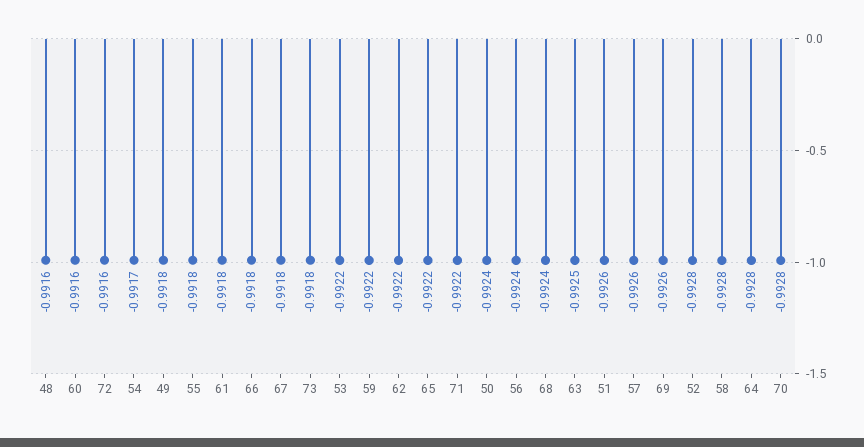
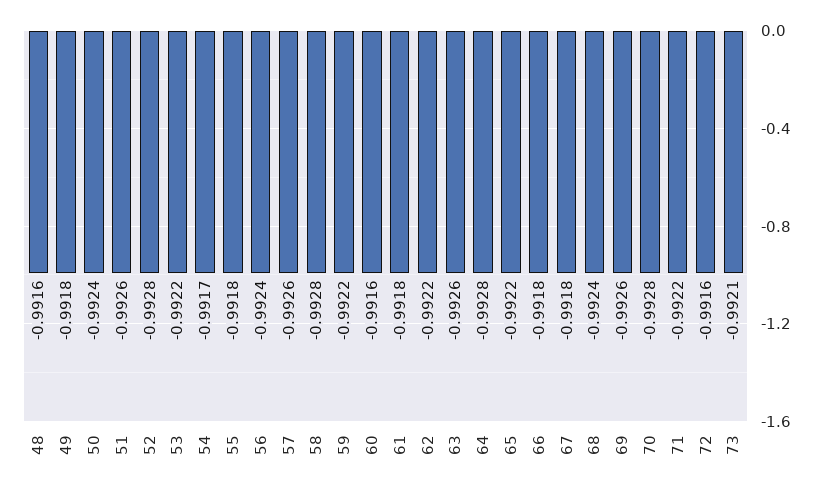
73: -0.9918 -> -0.9921
63: -0.9925 -> -0.9926

